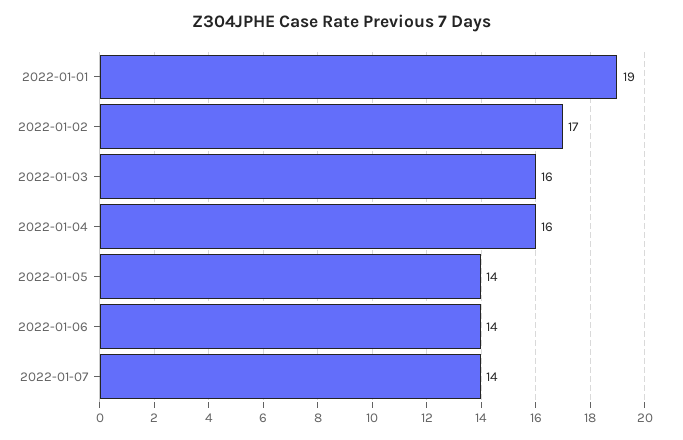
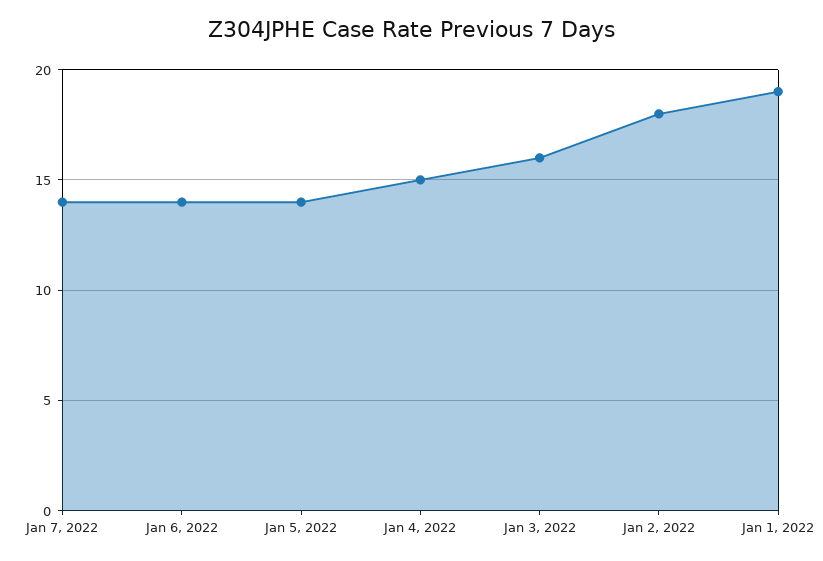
2022-01-02: 17 -> 18
2022-01-04: 16 -> 15

